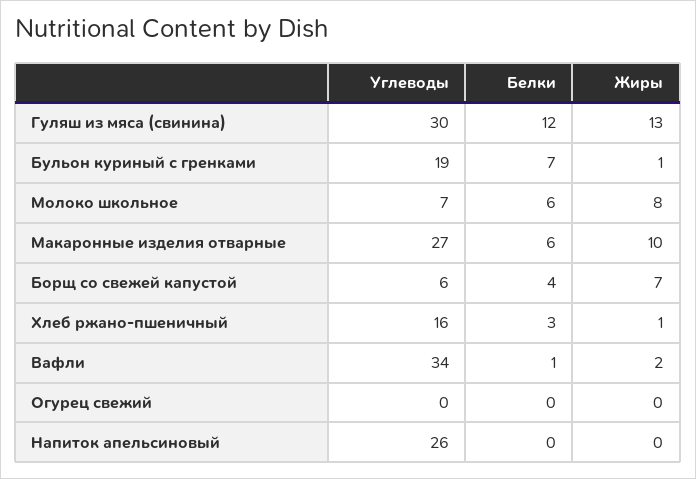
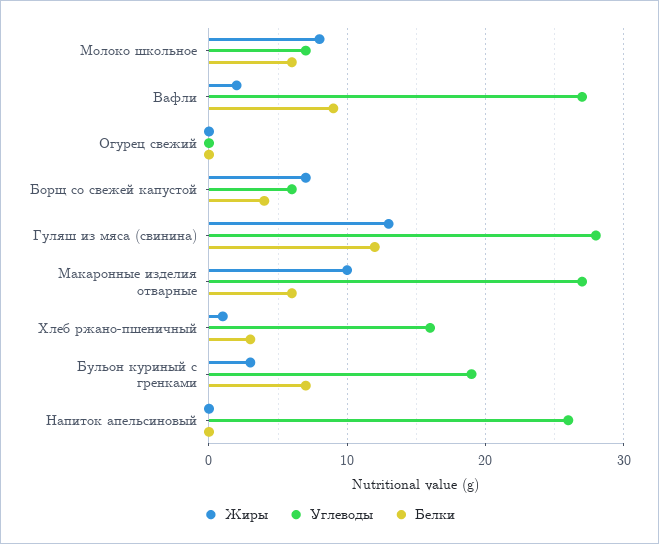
Углеводы, Гуляш из мяса (свинина): 30 -> 28
Жиры, Бульон куриный с гренками: 1 -> 3
Углеводы, Вафли: 34 -> 27
Белки, Вафли: 1 -> 9

